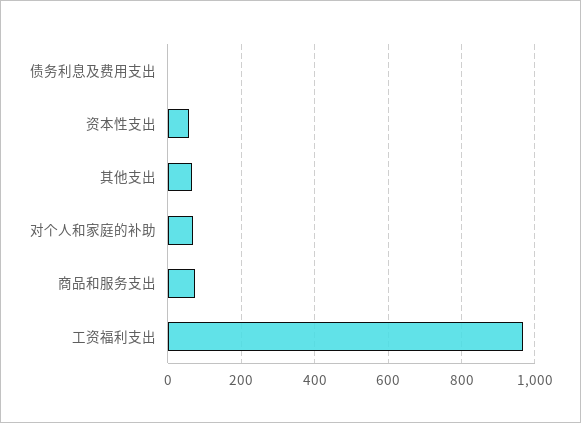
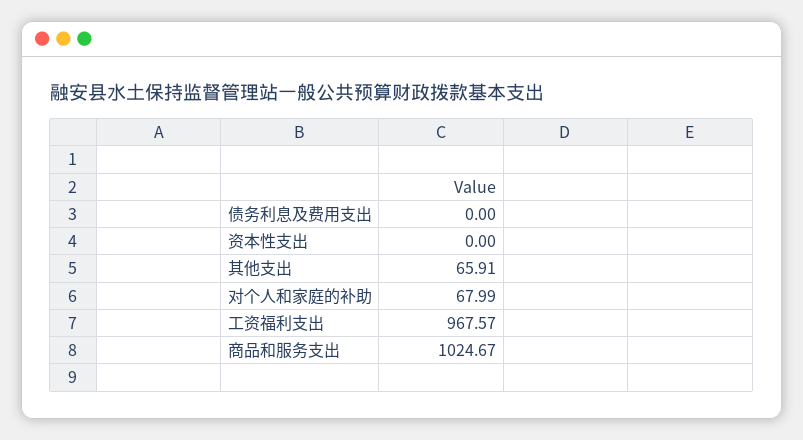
资本性支出: 60 -> 0
商品和服务支出: 80 -> 1024.67

